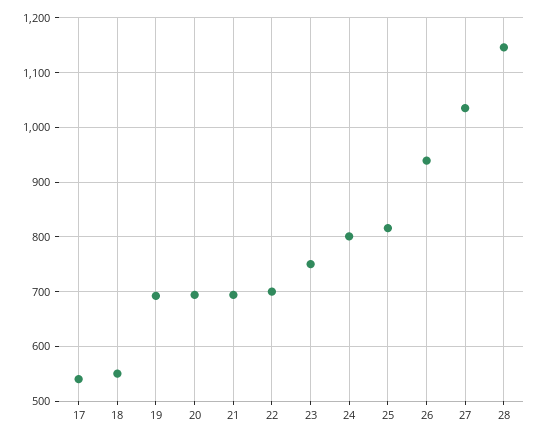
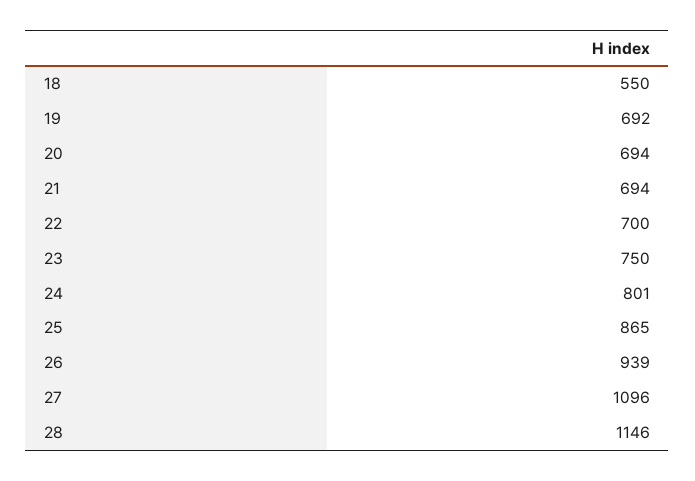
17: 540 -> none
25: 820 -> 865
27: 1040 -> 1096

